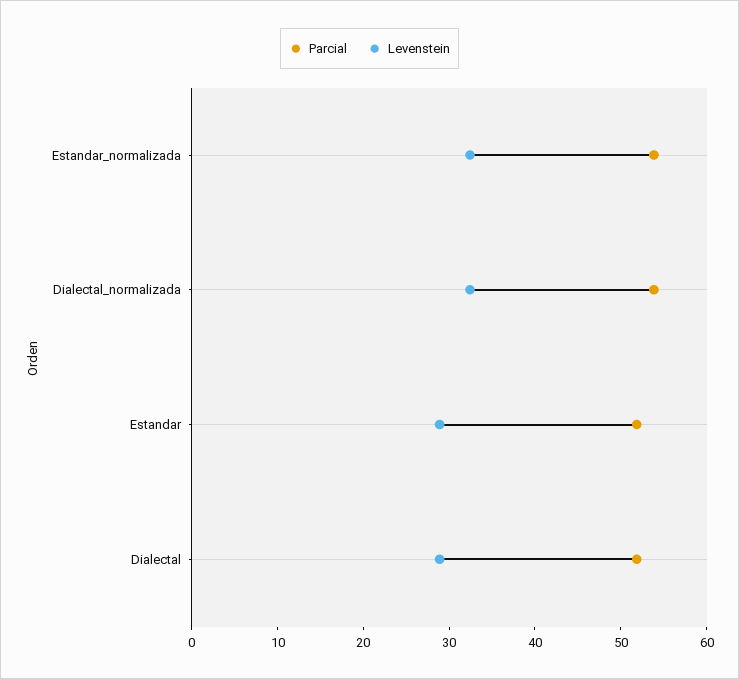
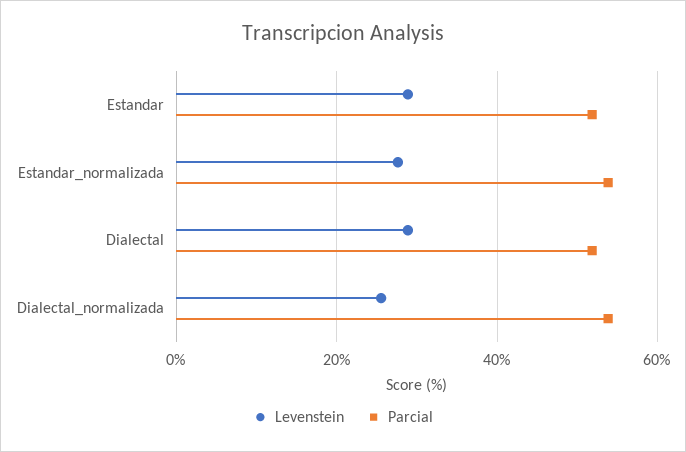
Levenstein, Estandar_normalizada: 32 -> 28
Levenstein, Dialectal_normalizada: 32 -> 26

